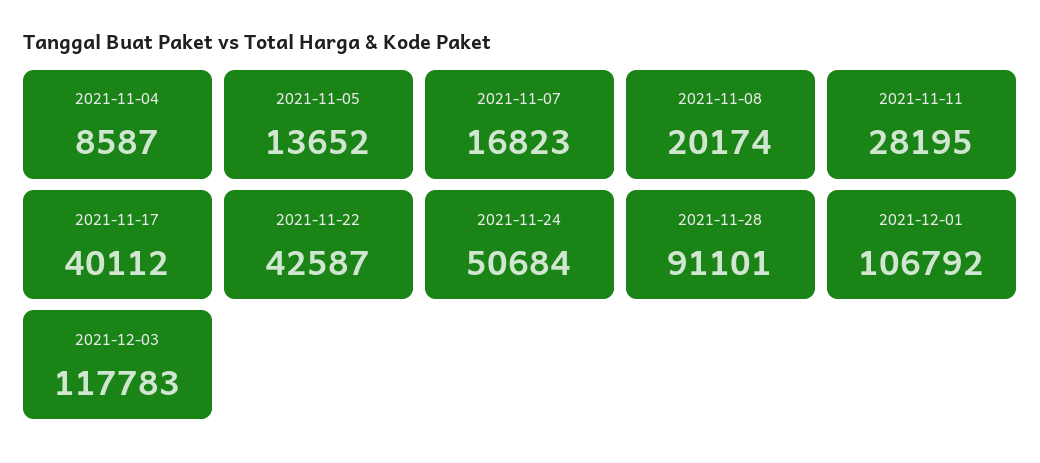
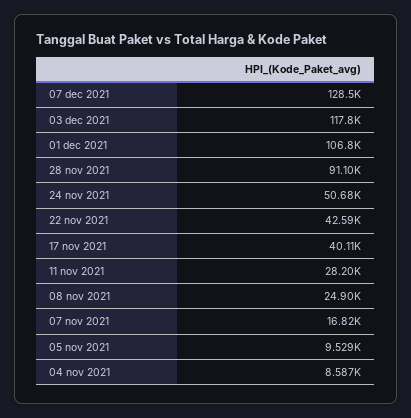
2021-11-05: 13652 -> 9529
2021-11-08: 20174 -> 24900
07 dec 2021: none -> 128500

